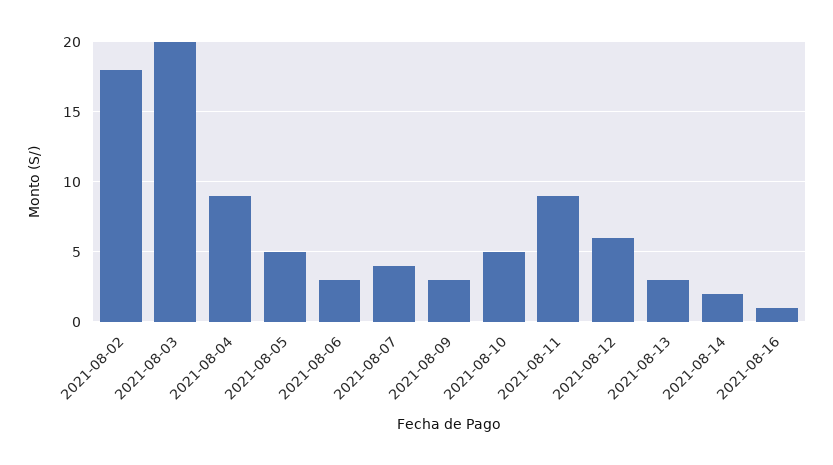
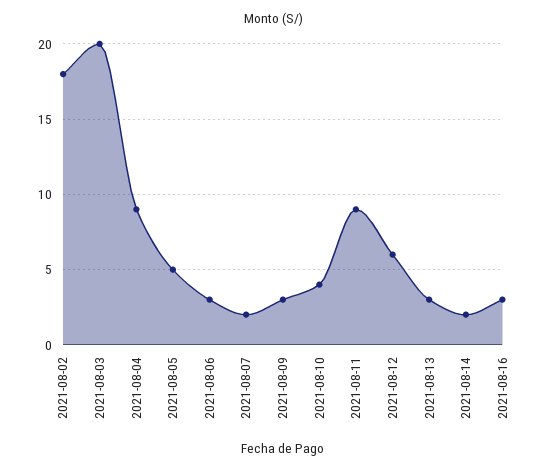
2021-08-07: 4 -> 2
2021-08-10: 5 -> 4
2021-08-16: 1 -> 3

